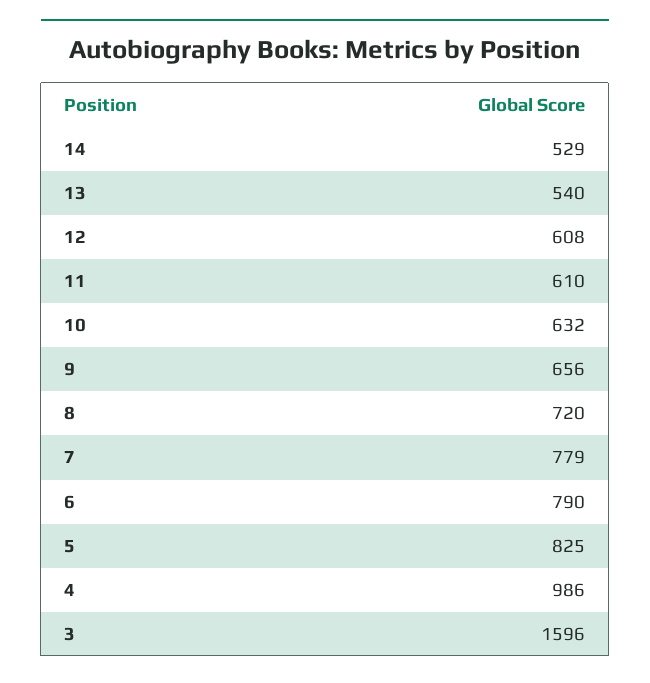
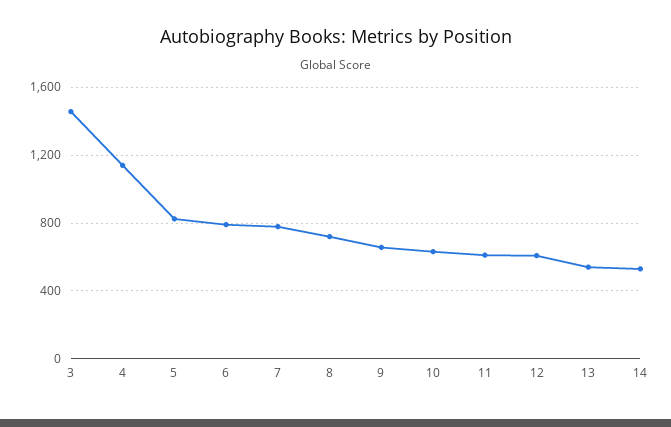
4: 986 -> 1150
3: 1596 -> 1450

